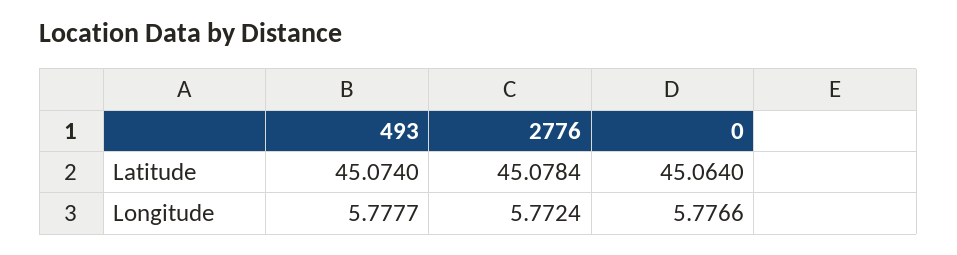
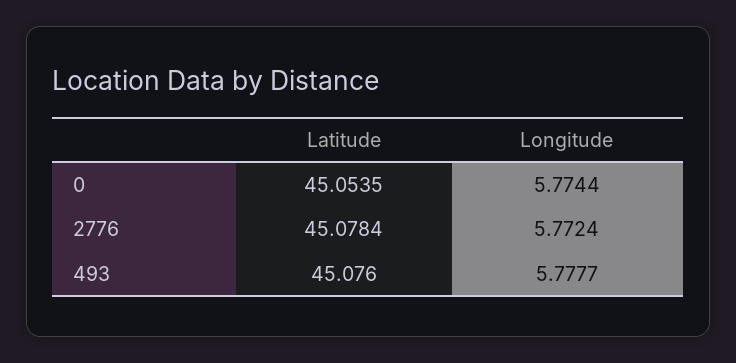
493, Latitude: 45.074 -> 45.076
0, Latitude: 45.064 -> 45.0535
0, Longitude: 5.7766 -> 5.7744

